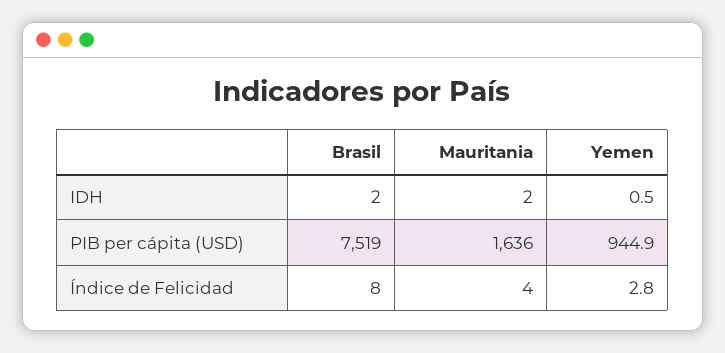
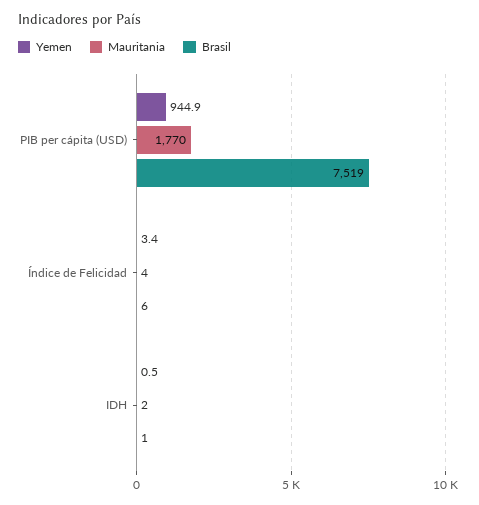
Brasil, IDH: 2 -> 1
Mauritania, PIB per cápita (USD): 1636 -> 1770
Brasil, Índice de Felicidad: 8 -> 6
Yemen, Índice de Felicidad: 2.8 -> 3.4

